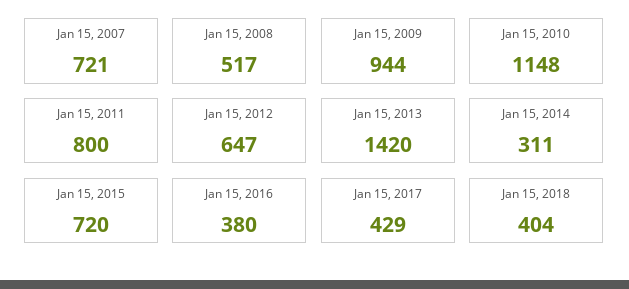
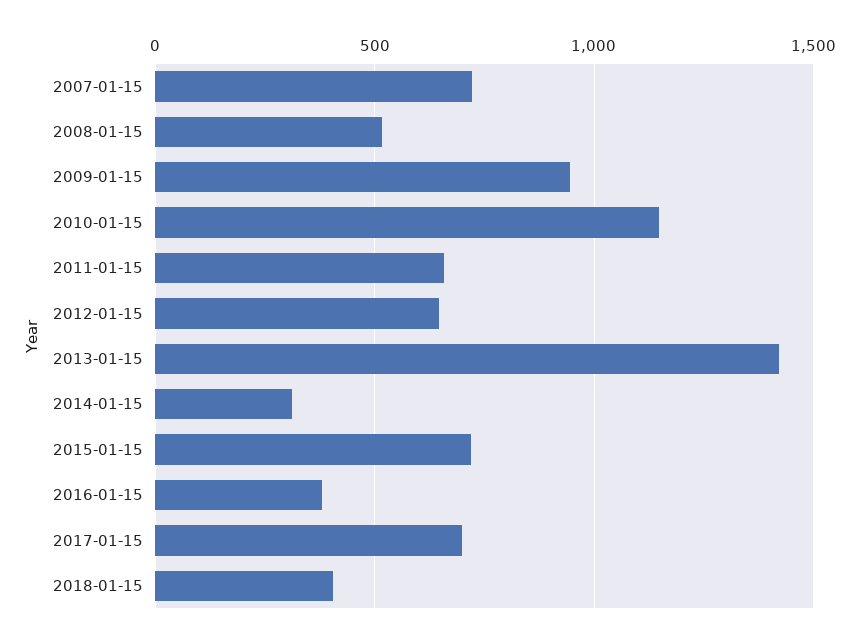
Jan 15, 2011: 800 -> 650
Jan 15, 2017: 429 -> 700

